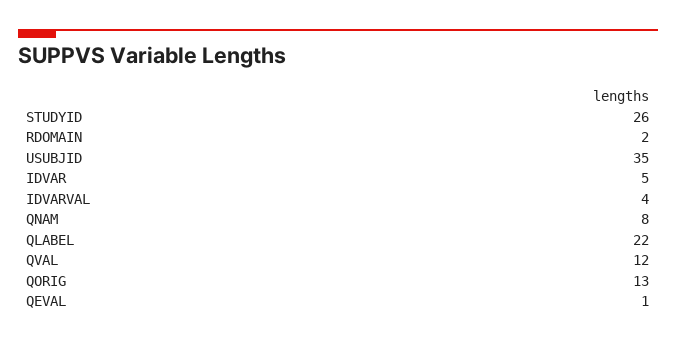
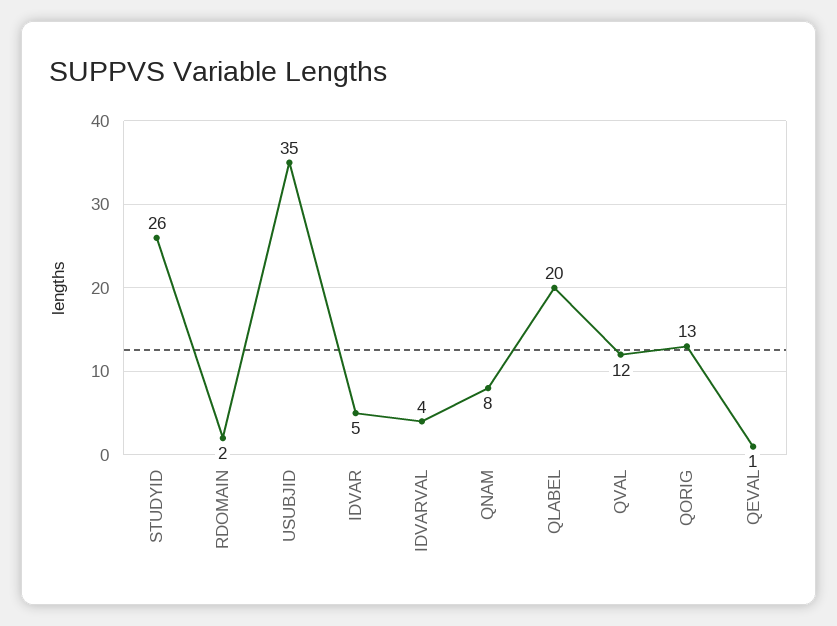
QLABEL: 22 -> 20

